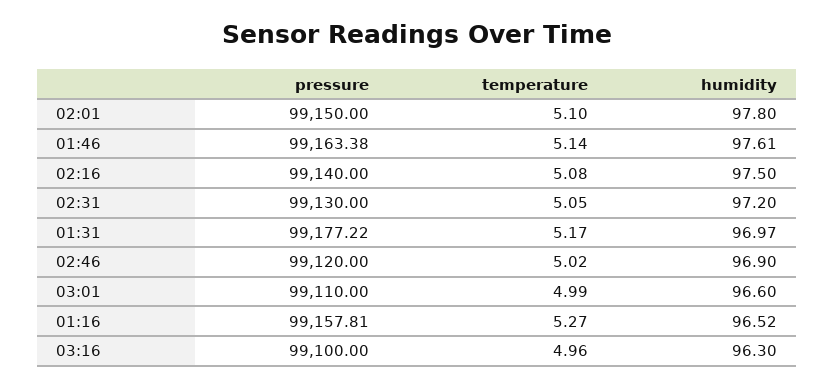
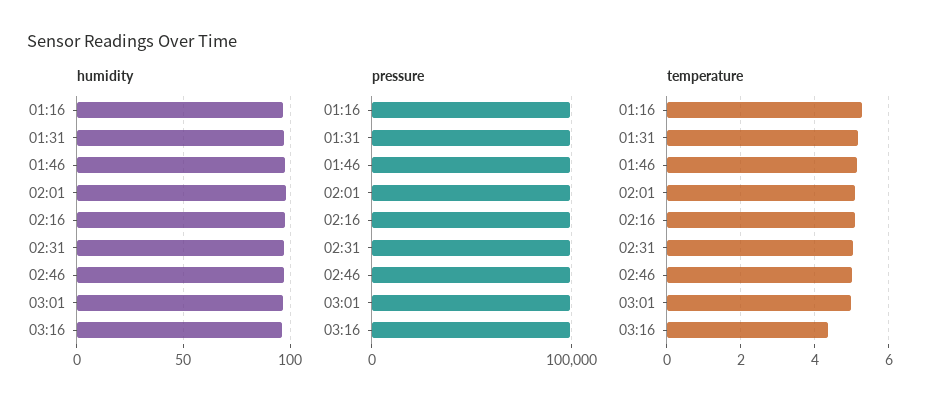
temperature, 03:16: 4.96 -> 4.4

